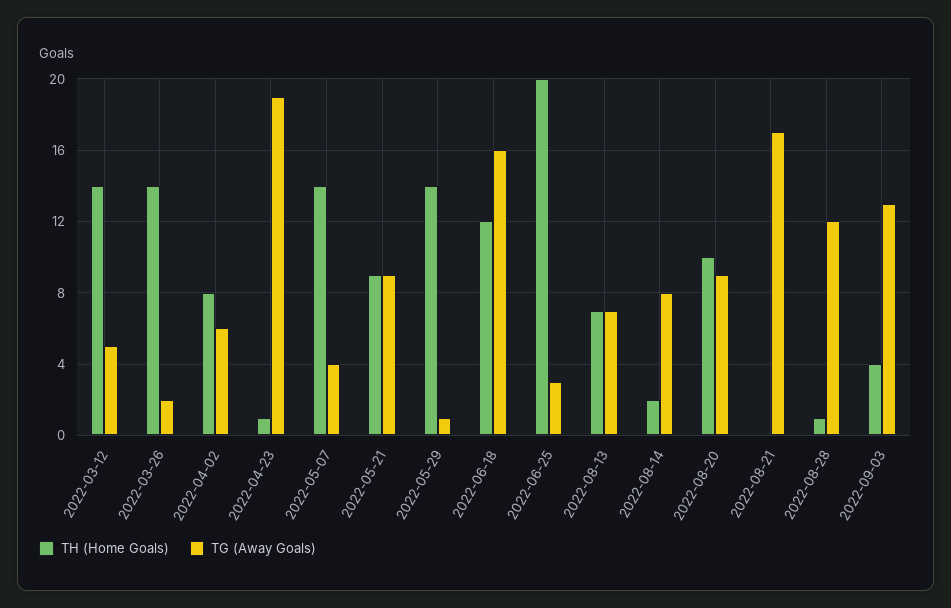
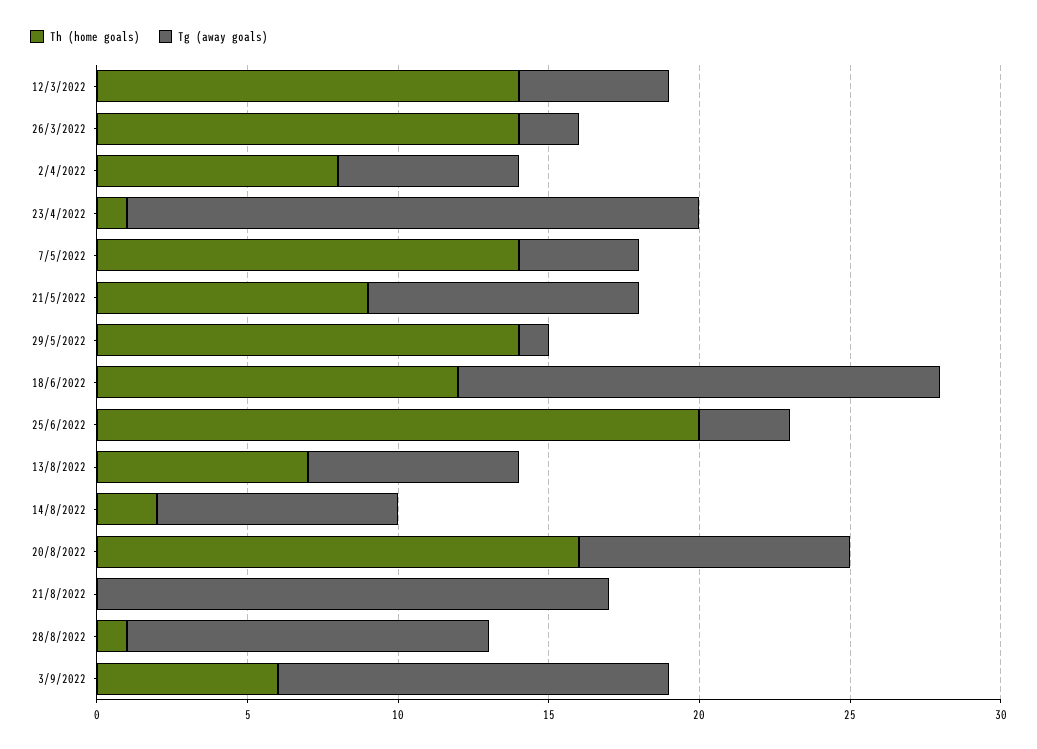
TH (Home Goals), 2022-08-20: 10 -> 16
TH (Home Goals), 2022-09-03: 4 -> 6

